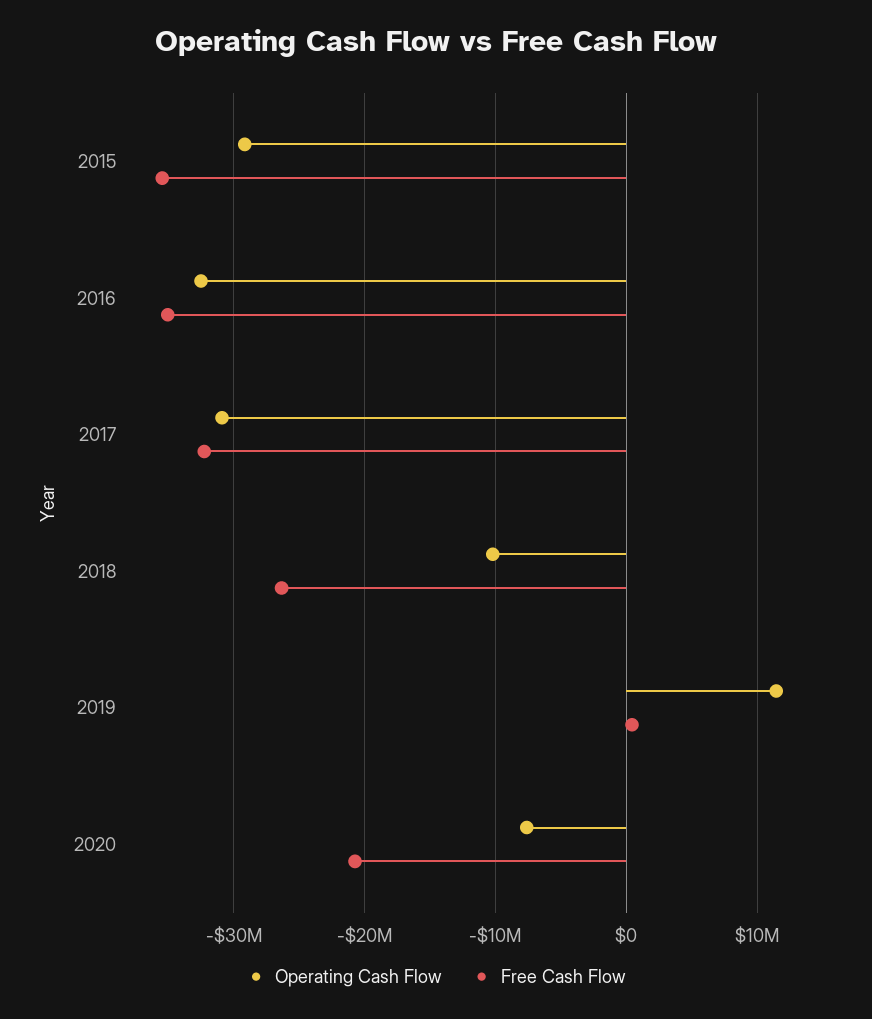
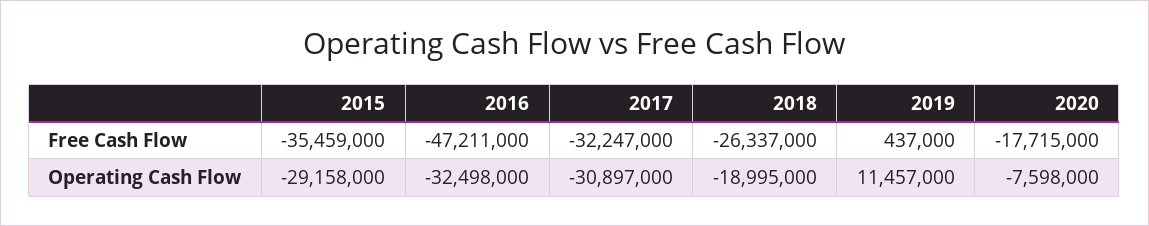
Free Cash Flow, 2016: -35000000 -> -47211000
Operating Cash Flow, 2018: -10000000 -> -18995000
Free Cash Flow, 2020: -21000000 -> -17715000

